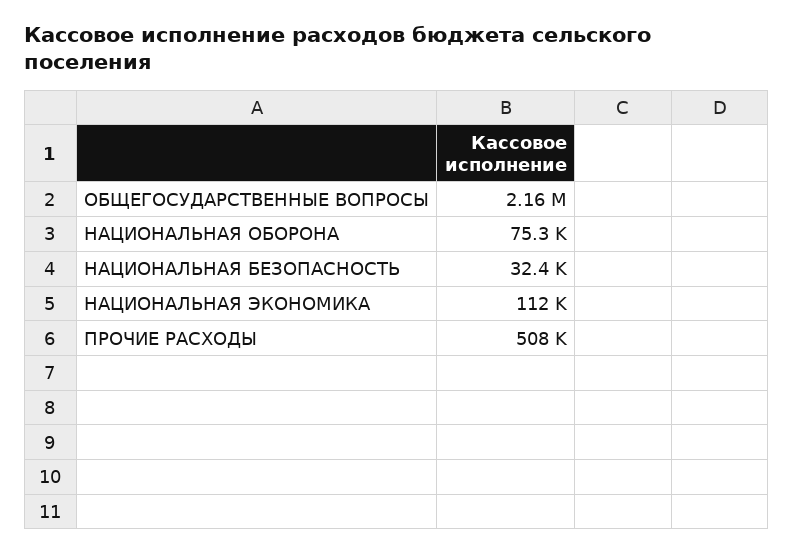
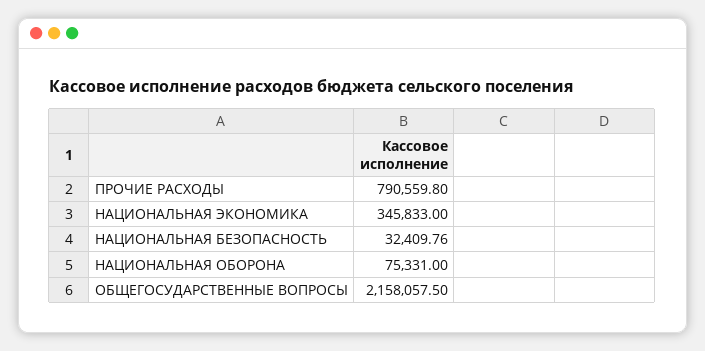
НАЦИОНАЛЬНАЯ ЭКОНОМИКА: 112000 -> 345833
ПРОЧИЕ РАСХОДЫ: 508000 -> 790559.8

